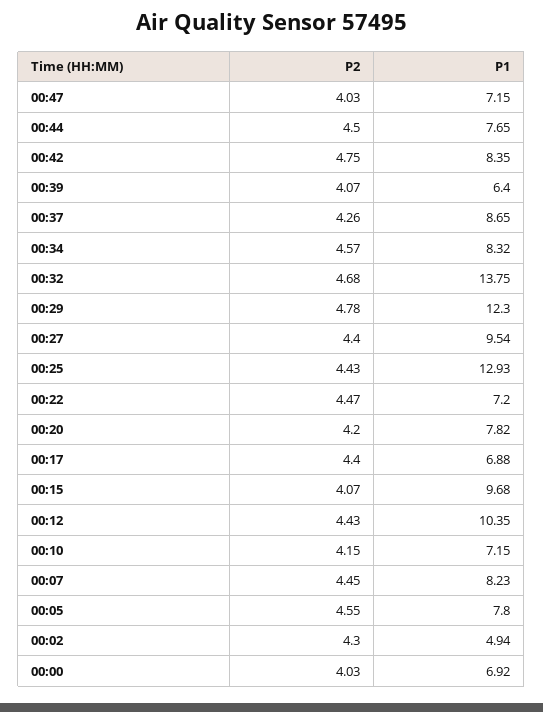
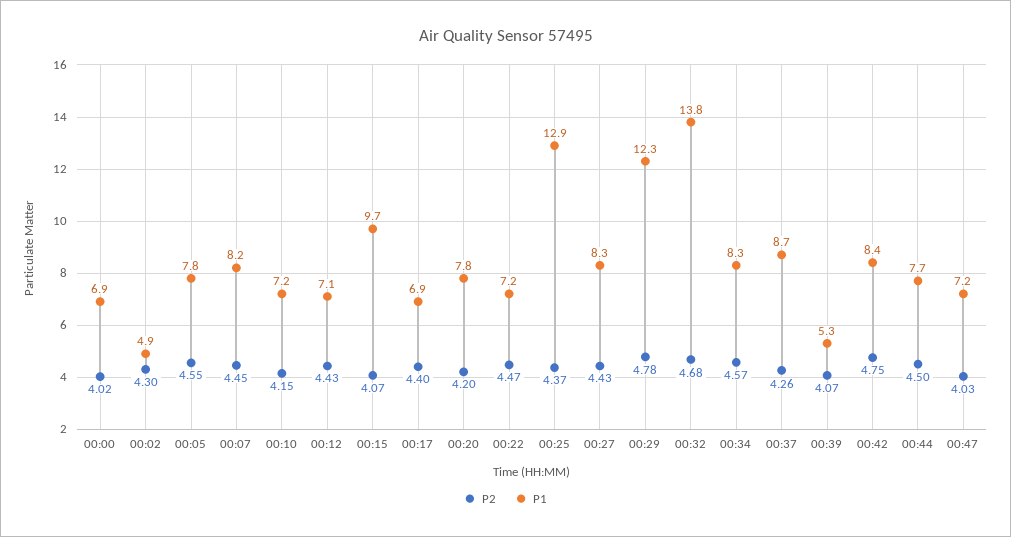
P1, 00:39: 6.4 -> 5.3
P2, 00:27: 4.4 -> 4.43
P1, 00:27: 9.54 -> 8.3
P2, 00:25: 4.43 -> 4.37
P1, 00:12: 10.35 -> 7.1
P2, 00:00: 4.03 -> 4.02

